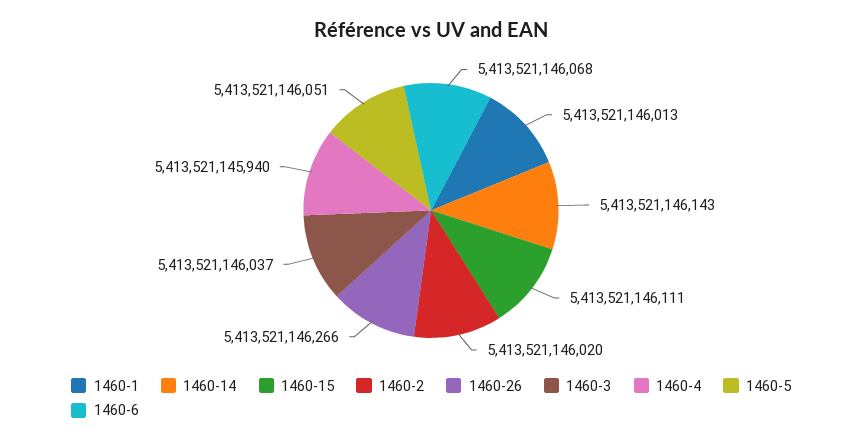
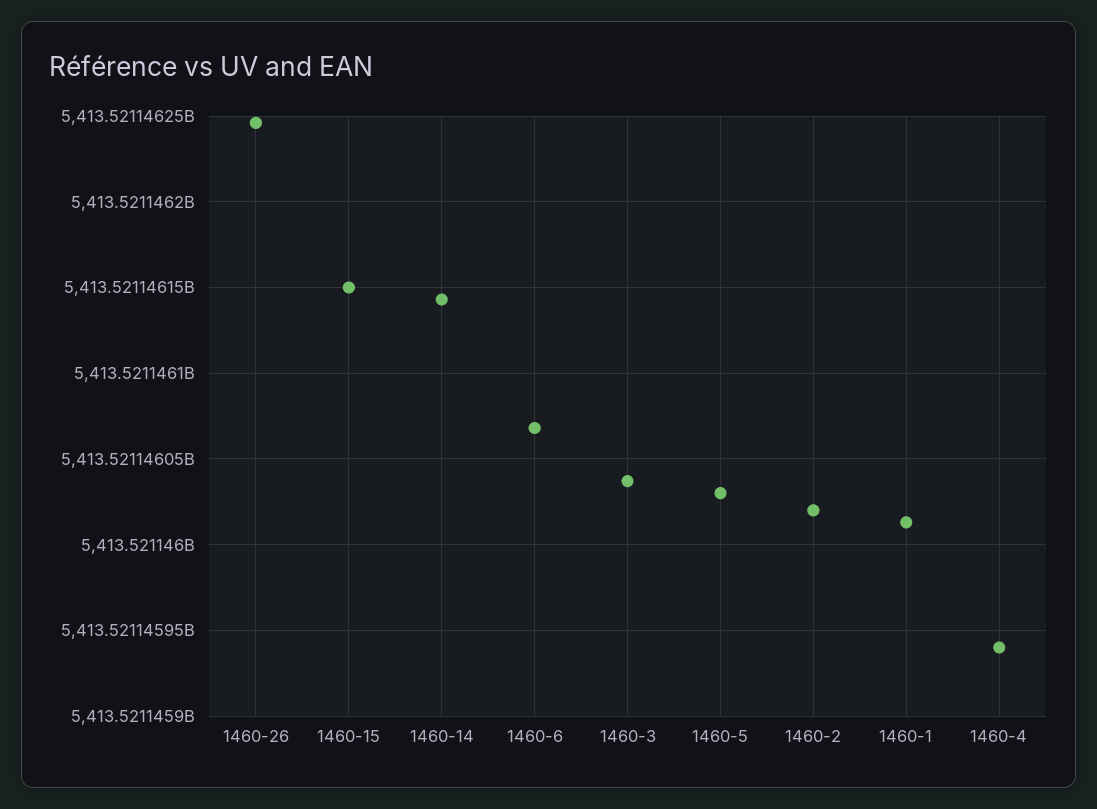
1460-15: 5413521146111 -> 5413521146150
1460-26: 5413521146266 -> 5413521146245
1460-5: 5413521146051 -> 5413521146030

